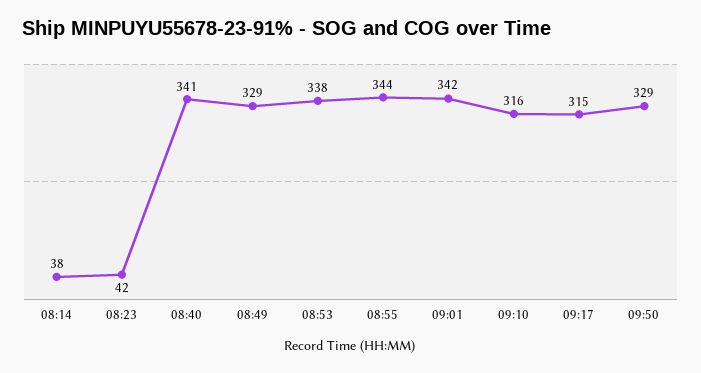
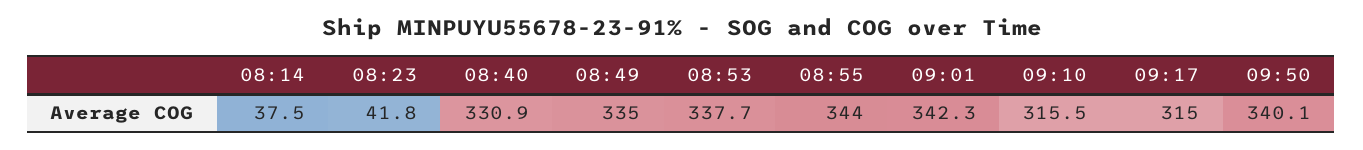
08:40: 341 -> 330.9
08:49: 329 -> 335
09:50: 329 -> 340.1

